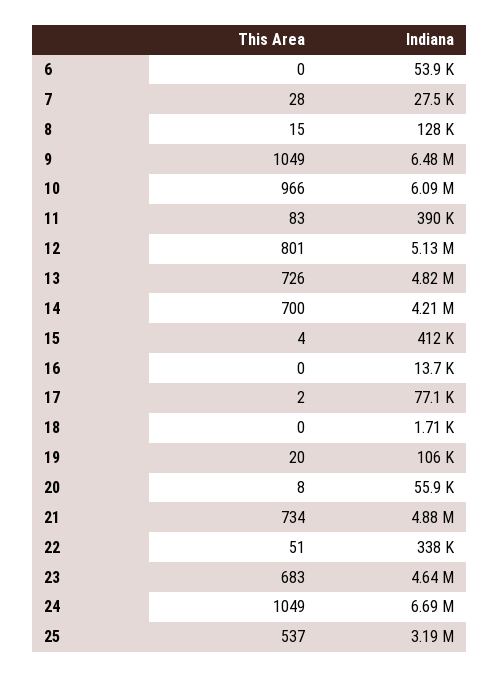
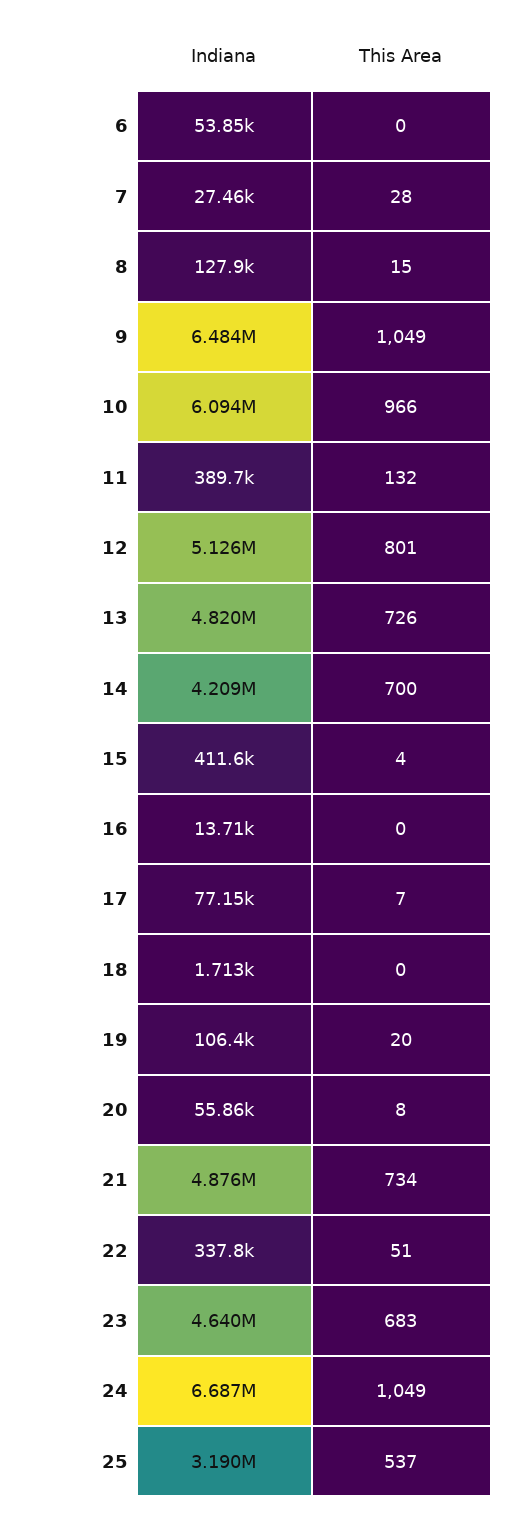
This Area, 11: 83 -> 132
This Area, 17: 2 -> 7

